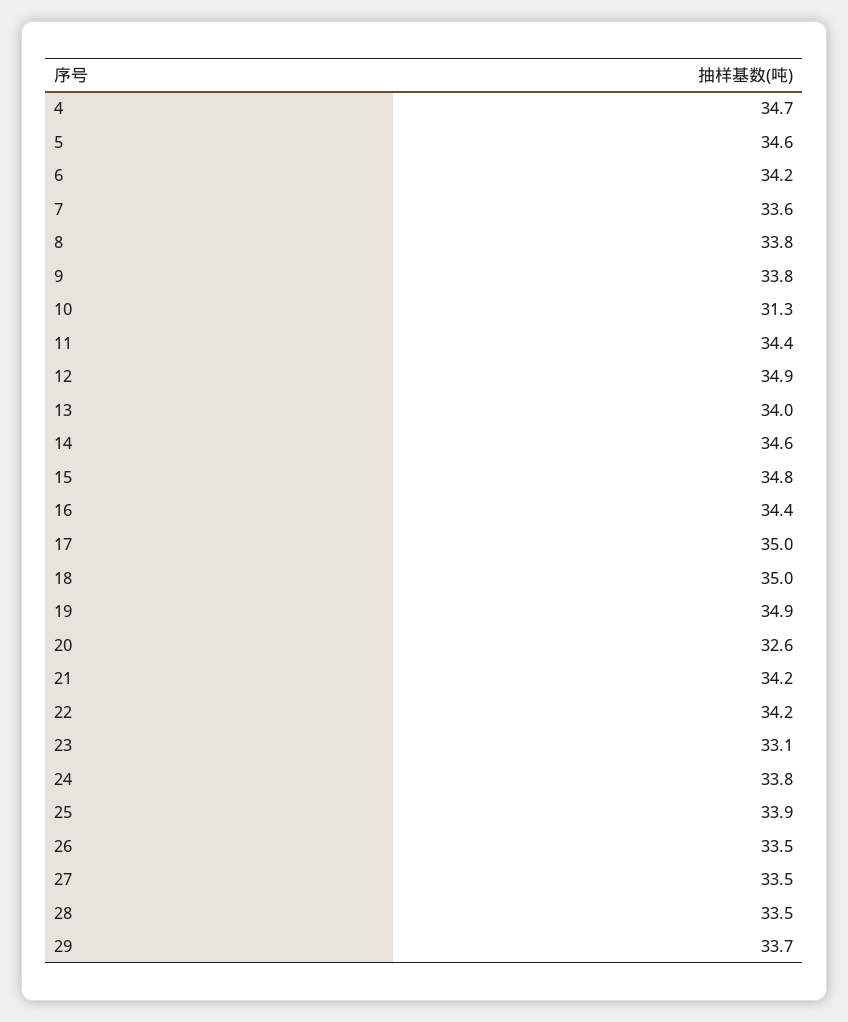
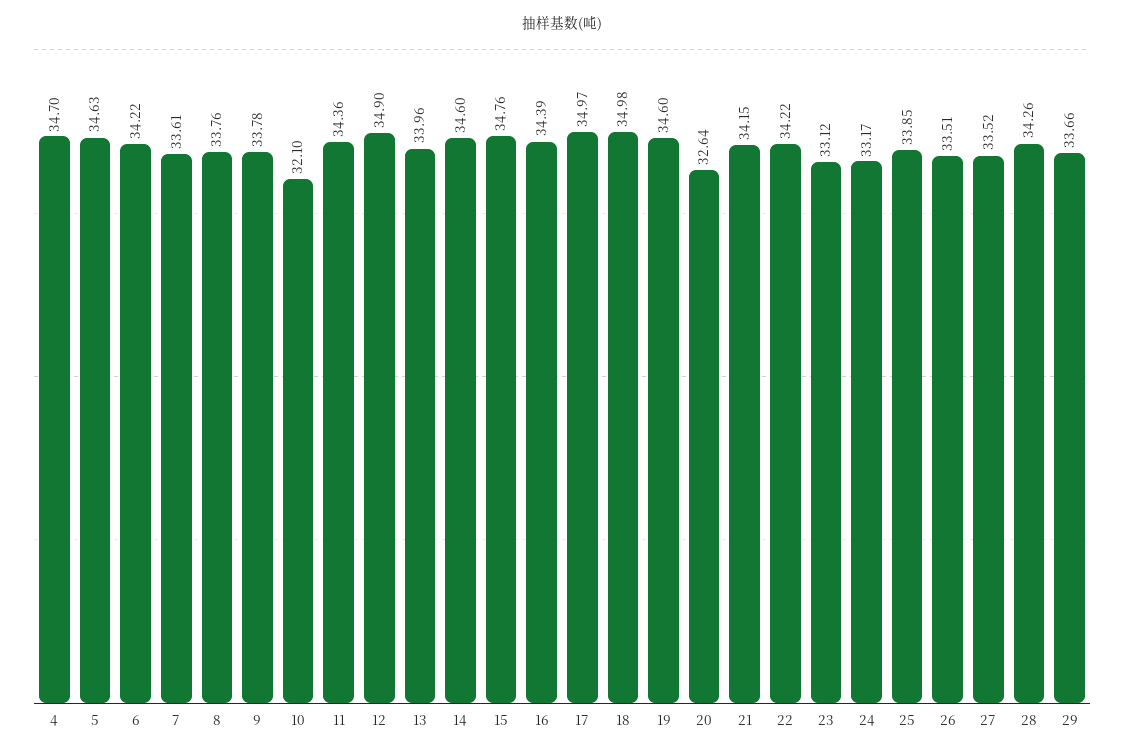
10: 31.3 -> 32.1
19: 34.9 -> 34.6
24: 33.8 -> 33.17
28: 33.5 -> 34.26

